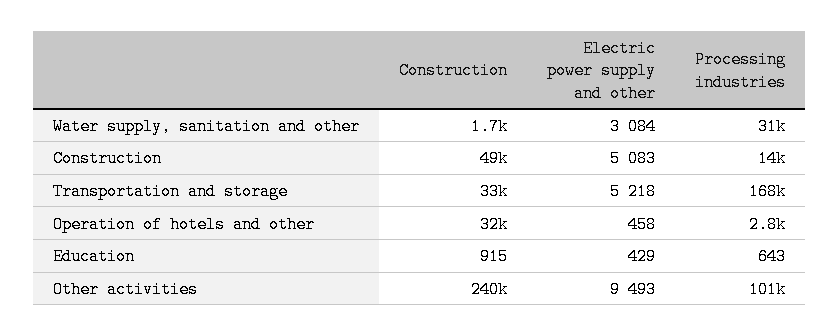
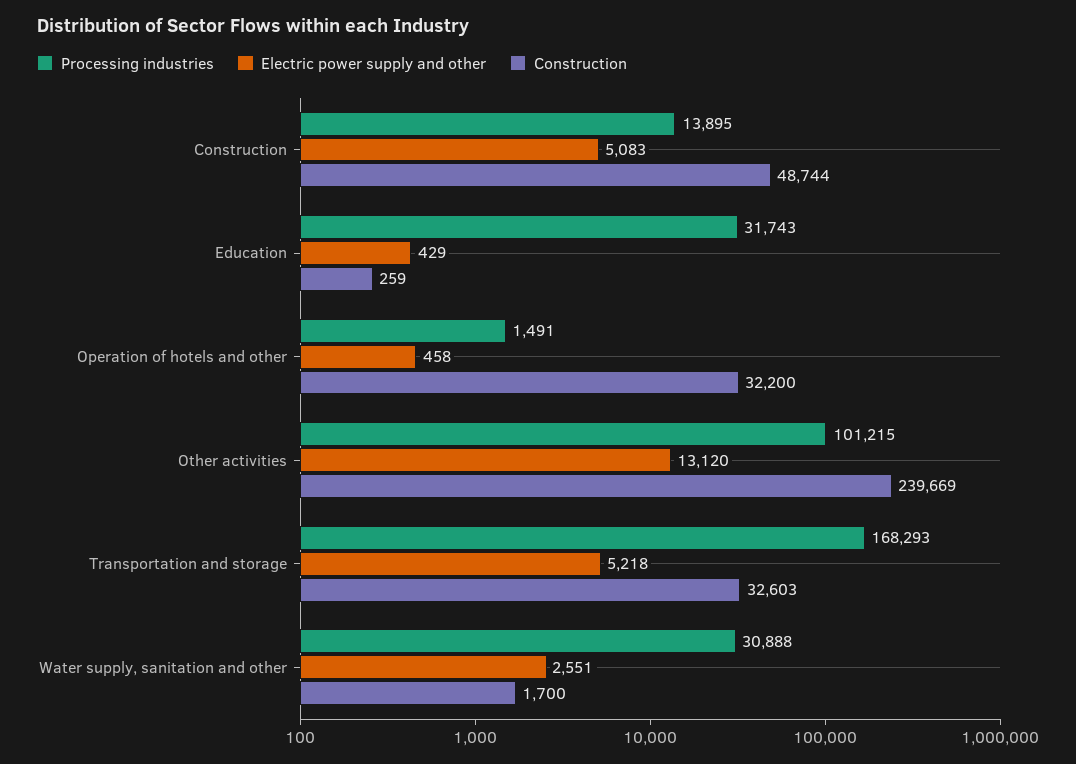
Electric power supply and other, Water supply, sanitation and other: 3084 -> 2551
Processing industries, Operation of hotels and other: 2800 -> 1491
Construction, Education: 915 -> 259
Processing industries, Education: 643 -> 31743
Electric power supply and other, Other activities: 9493 -> 13120

